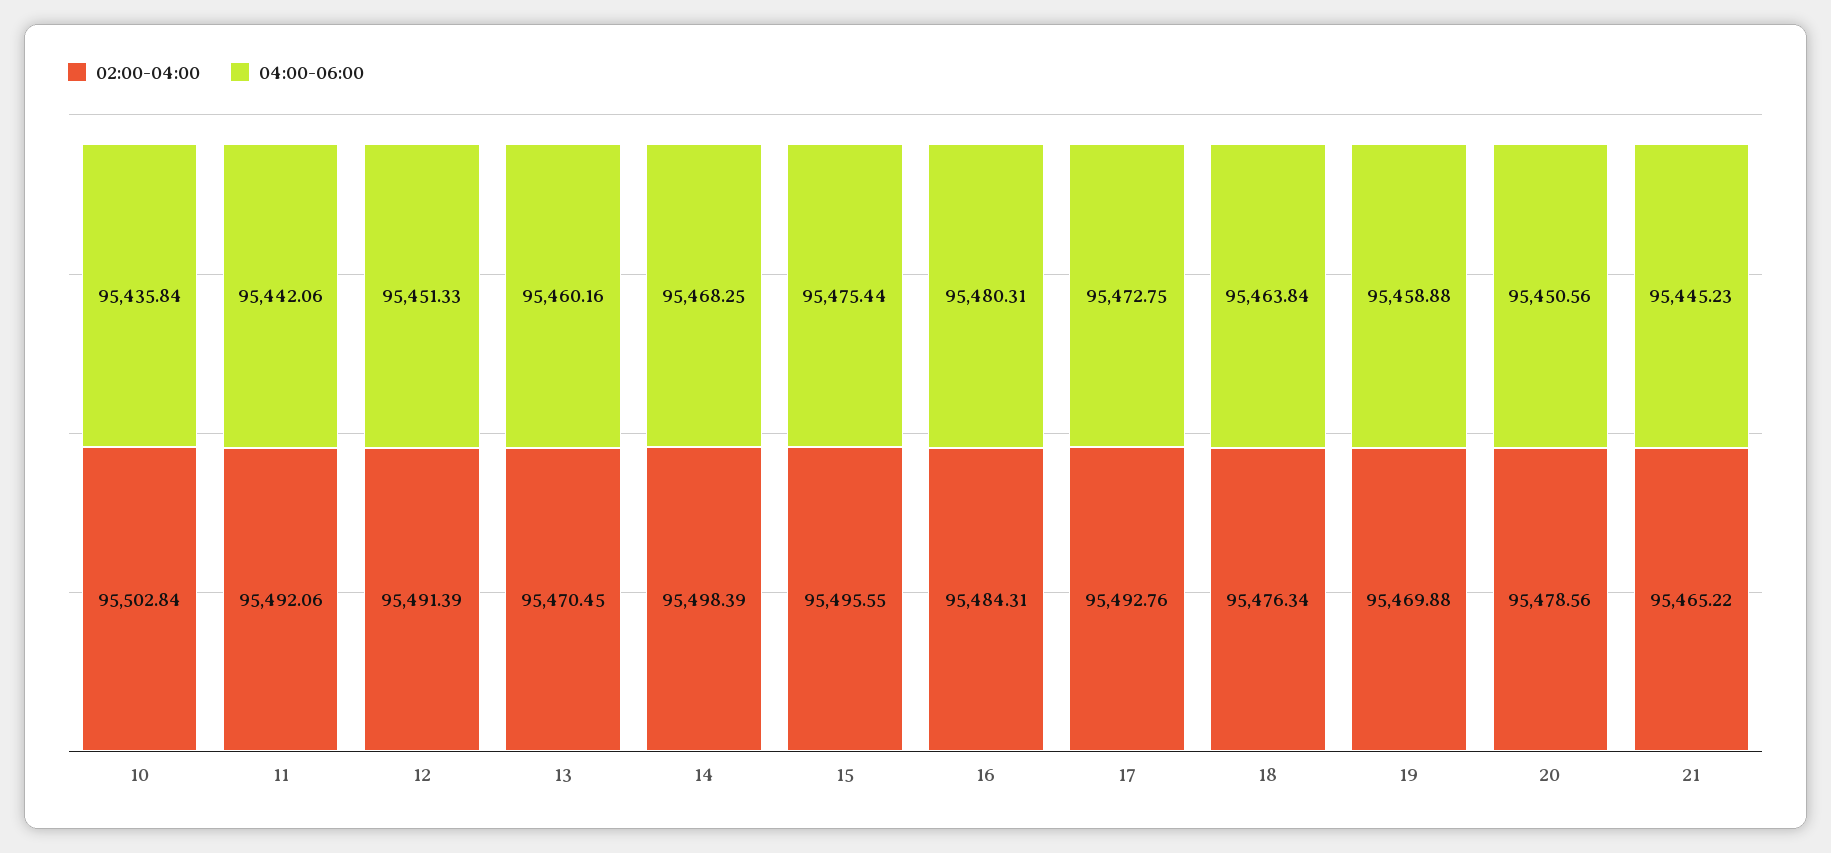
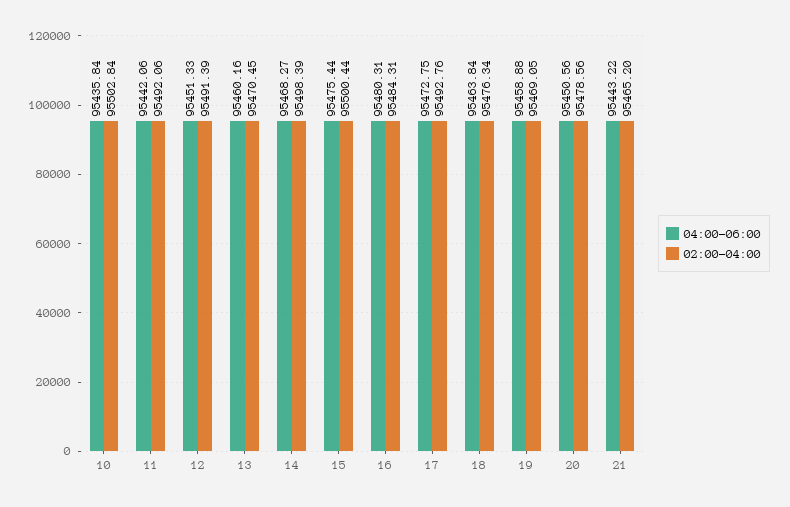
04:00-06:00, 14: 95468.25 -> 95468.27
02:00-04:00, 15: 95495.55 -> 95500.44
02:00-04:00, 19: 95469.88 -> 95469.05
02:00-04:00, 21: 95465.22 -> 95465.2
04:00-06:00, 21: 95445.23 -> 95443.22

